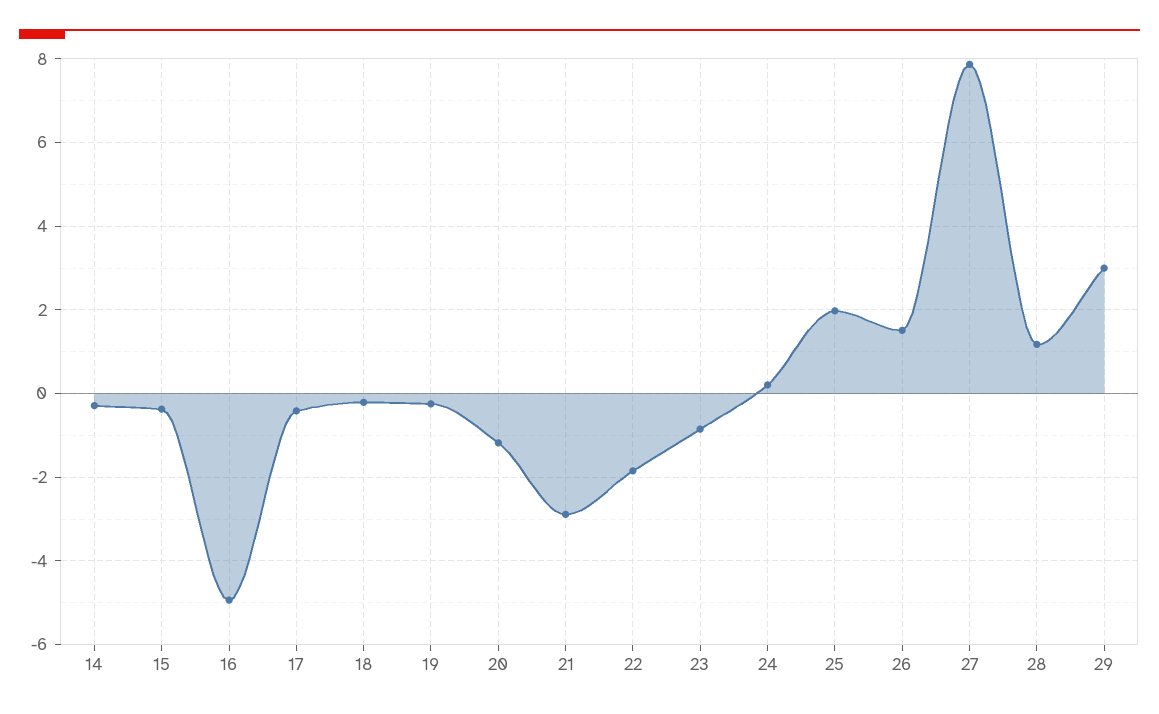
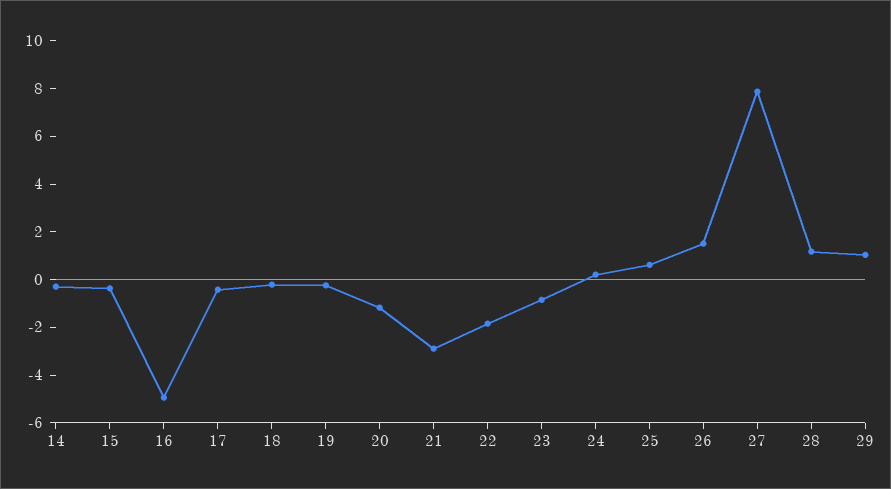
25: 2 -> 0.5
29: 3 -> 1

